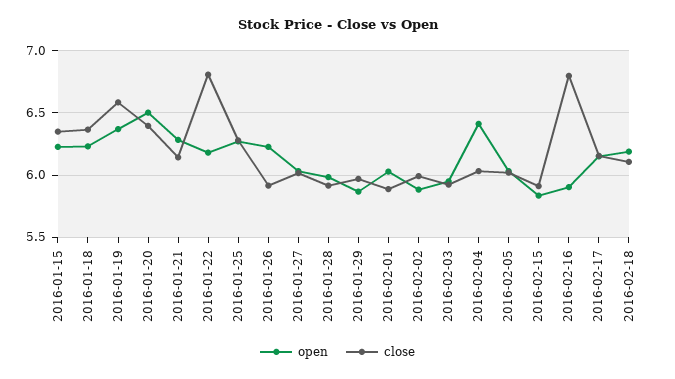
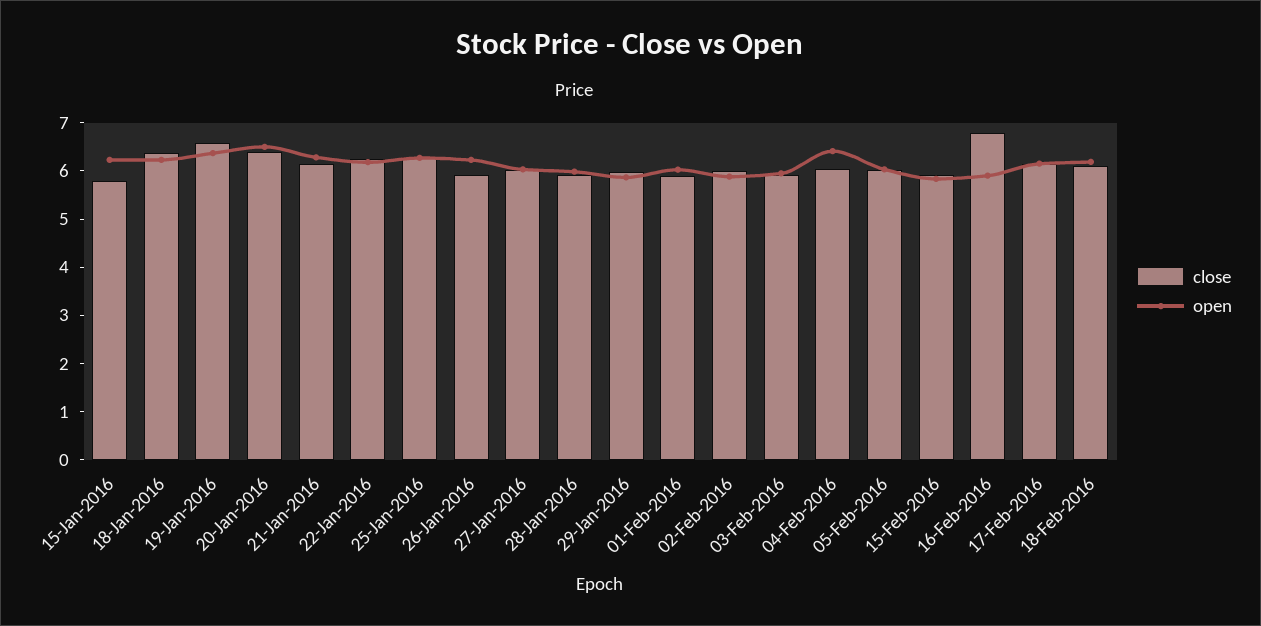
close, 2016-01-15: 6.35 -> 5.8
close, 2016-01-22: 6.8 -> 6.2

